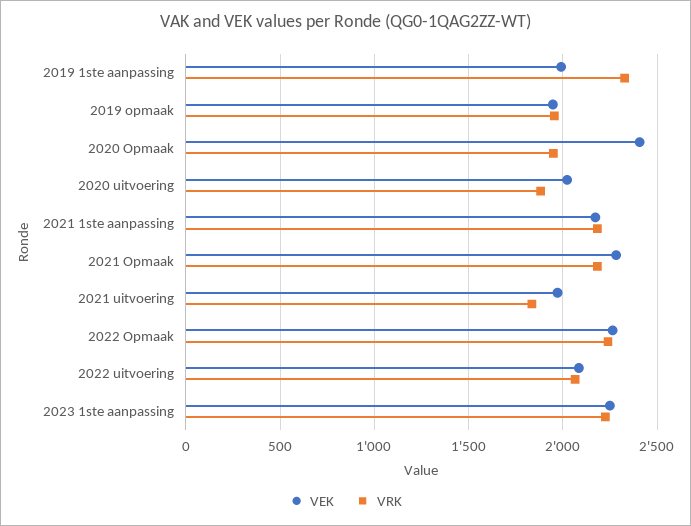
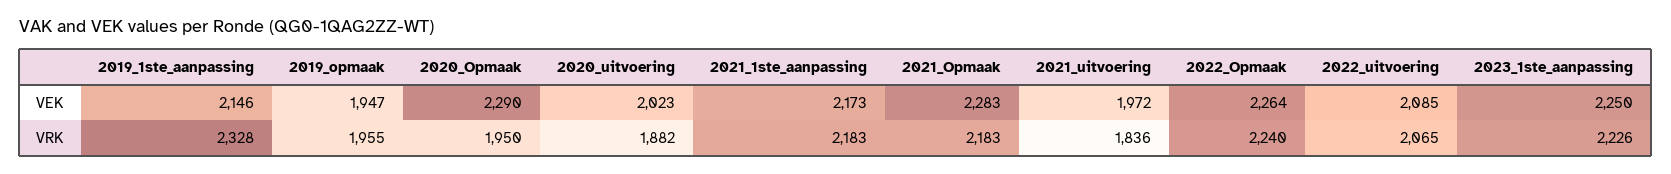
VEK, 2019 1ste aanpassing: 2000 -> 2146
VEK, 2020 Opmaak: 2400 -> 2290

